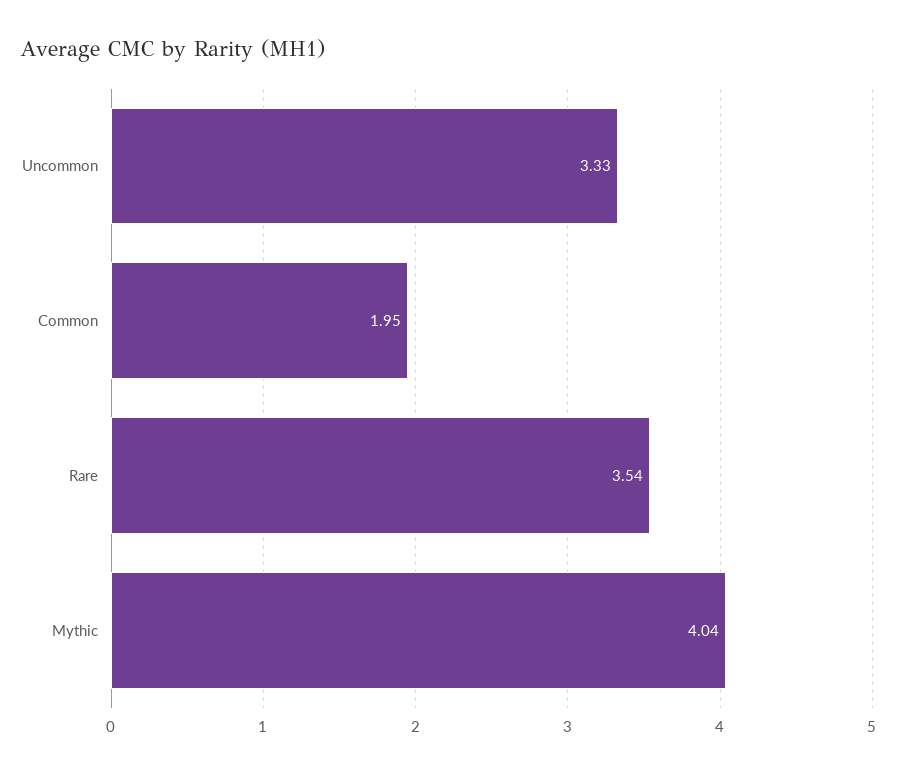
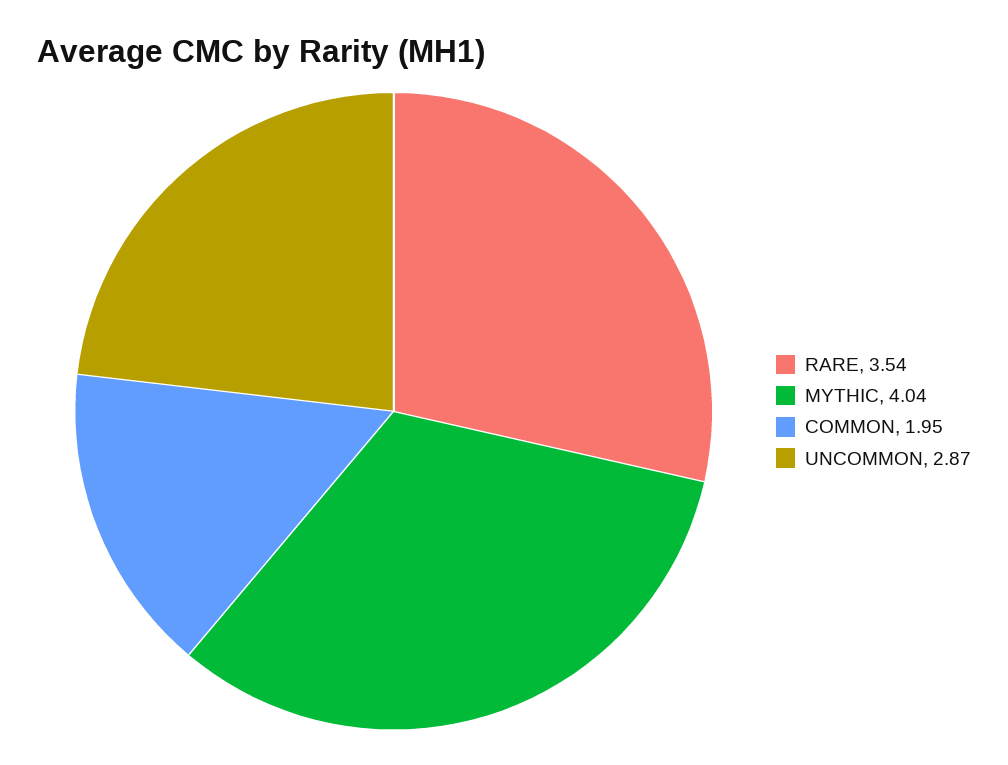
Uncommon: 3.33 -> 2.87

